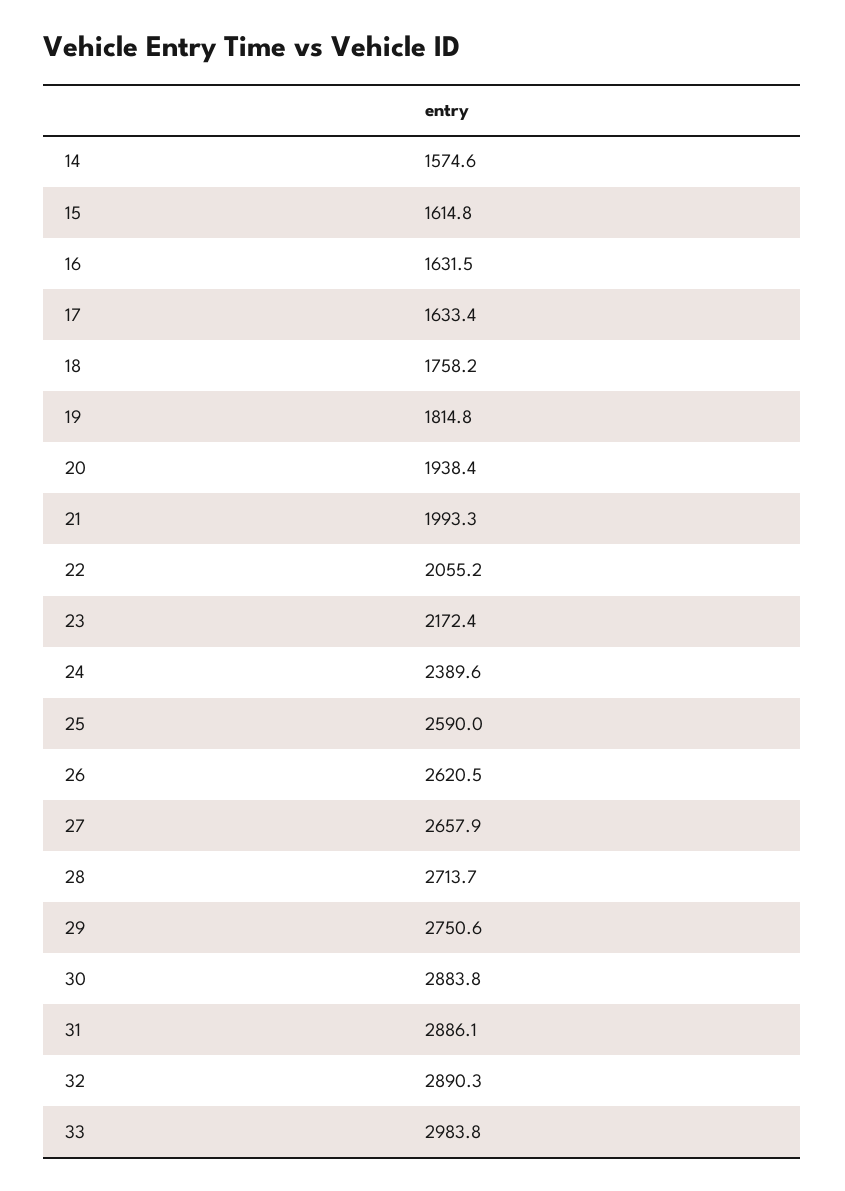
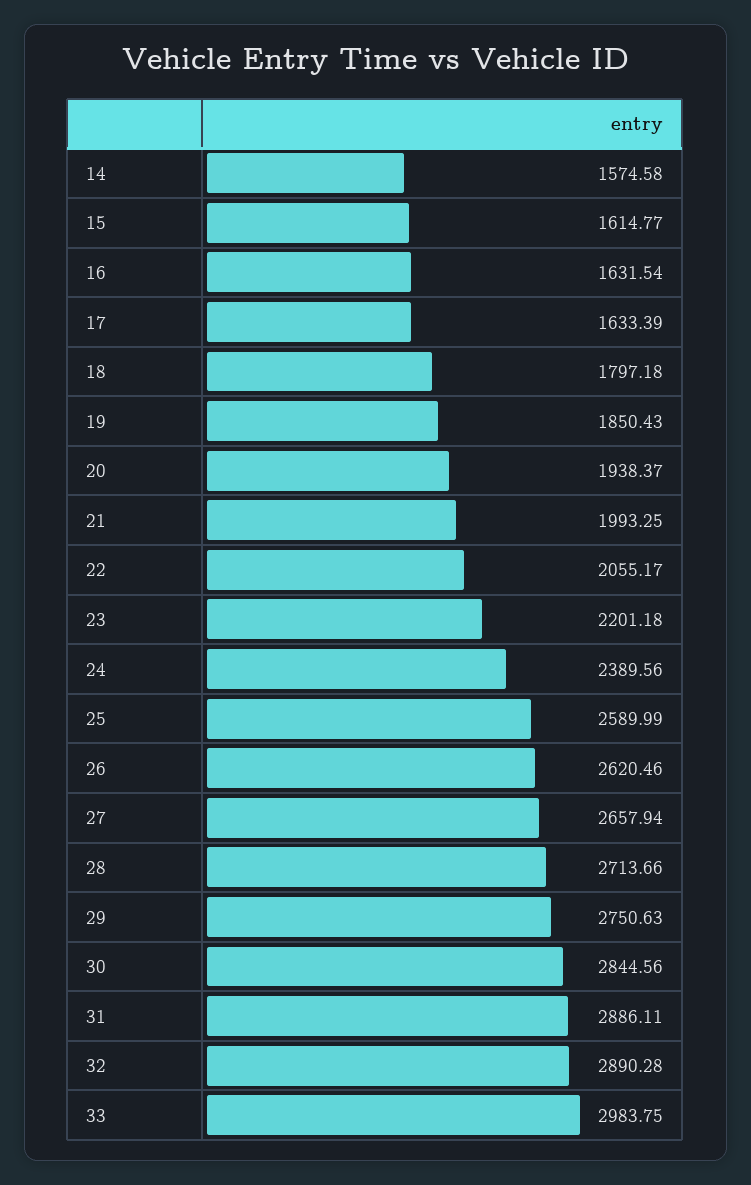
18: 1758.2 -> 1797.18
19: 1814.8 -> 1850.43
23: 2172.4 -> 2201.18
30: 2883.8 -> 2844.56

